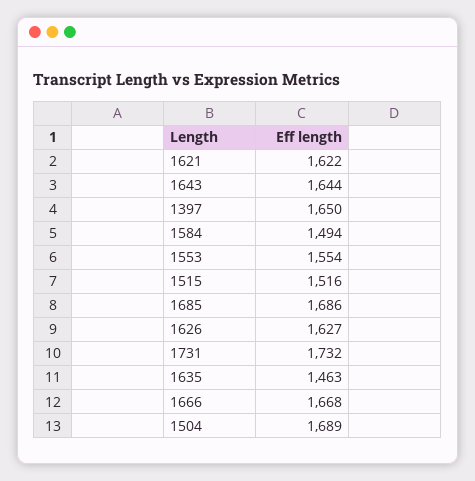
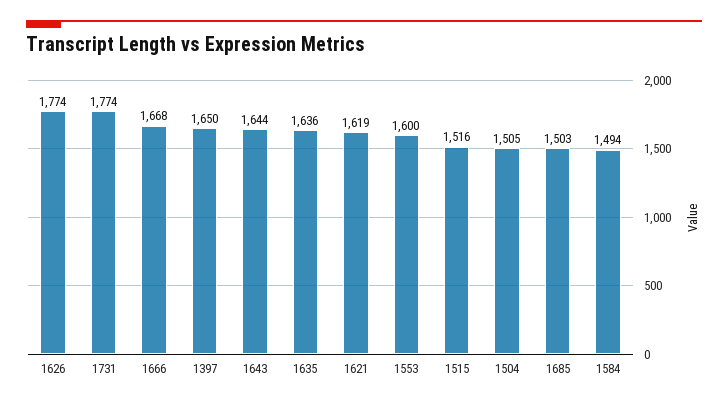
1621: 1622 -> 1619
1553: 1554 -> 1600
1685: 1686 -> 1503
1626: 1627 -> 1774
1731: 1732 -> 1774
1635: 1463 -> 1636
1504: 1689 -> 1505

